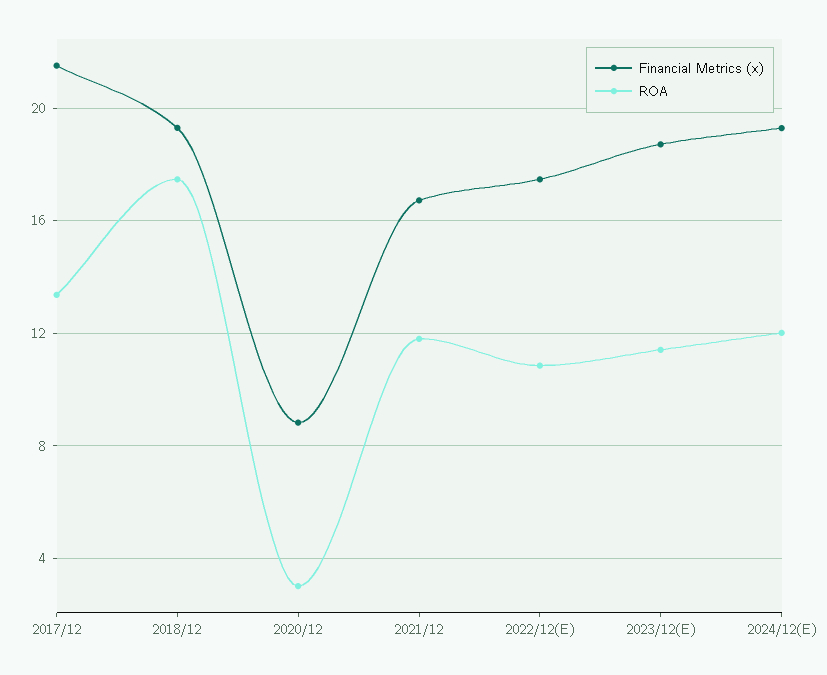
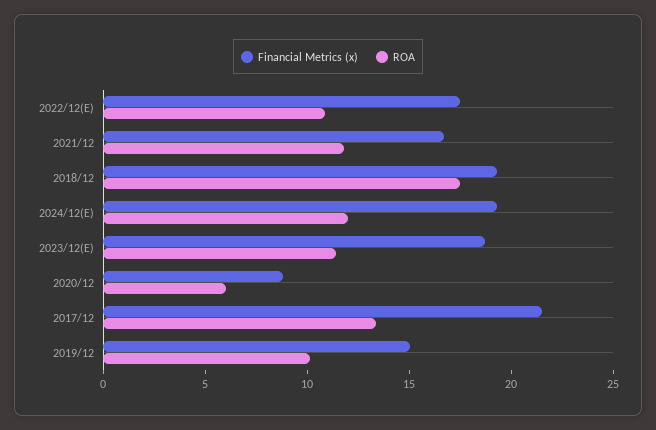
ROA, 2020/12: 3 -> 6
Financial Metrics (x), 2019/12: none -> 15
ROA, 2019/12: none -> 10

